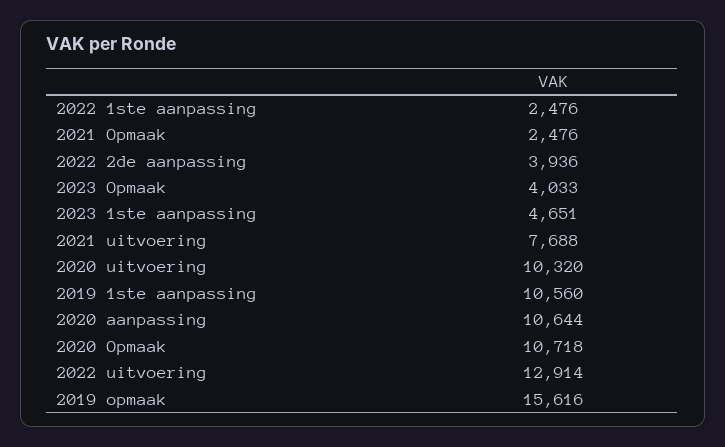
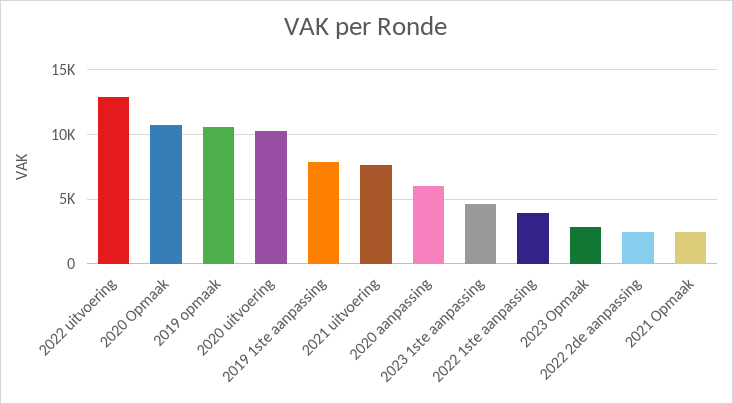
2022 1ste aanpassing: 2476 -> 4000
2022 2de aanpassing: 3936 -> 2500
2023 Opmaak: 4033 -> 3000
2019 1ste aanpassing: 10560 -> 8000
2020 aanpassing: 10644 -> 6000
2019 opmaak: 15616 -> 10500

